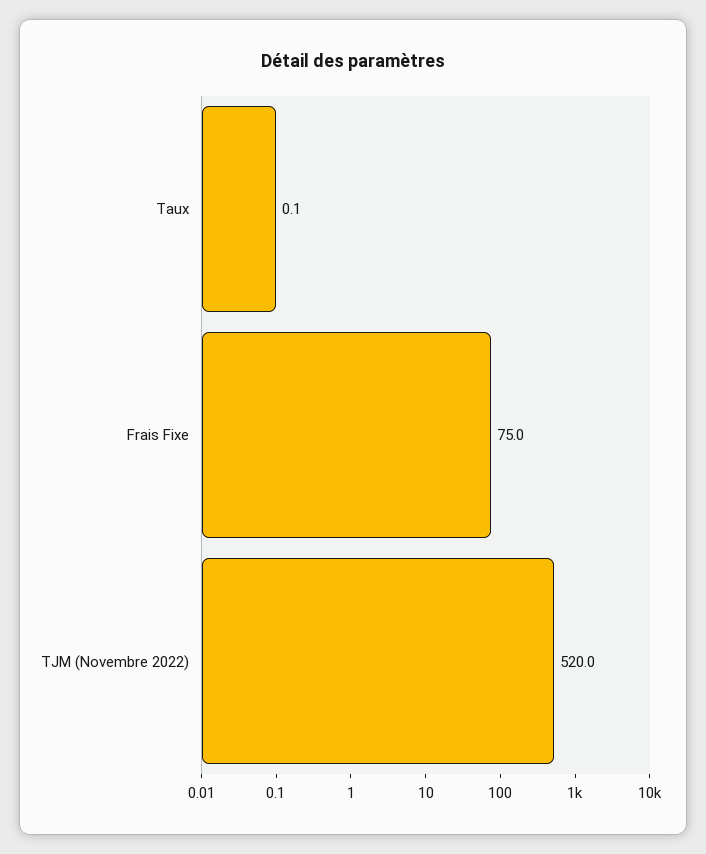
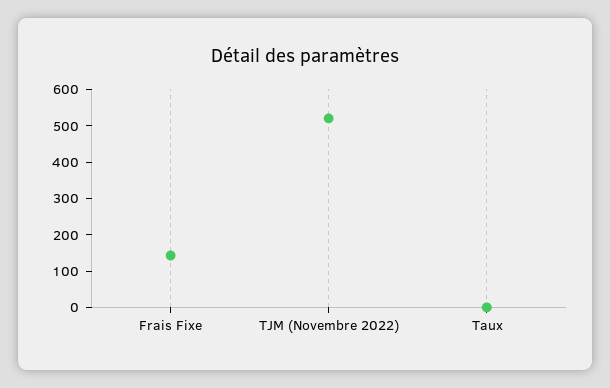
Frais Fixe: 75 -> 150

